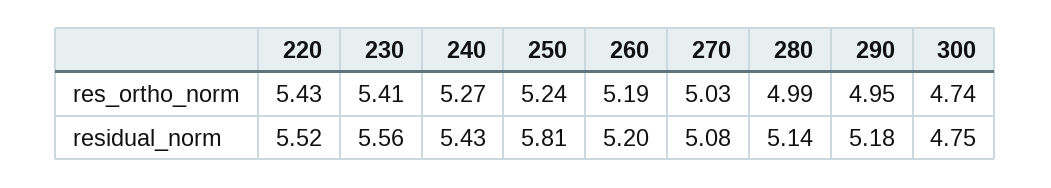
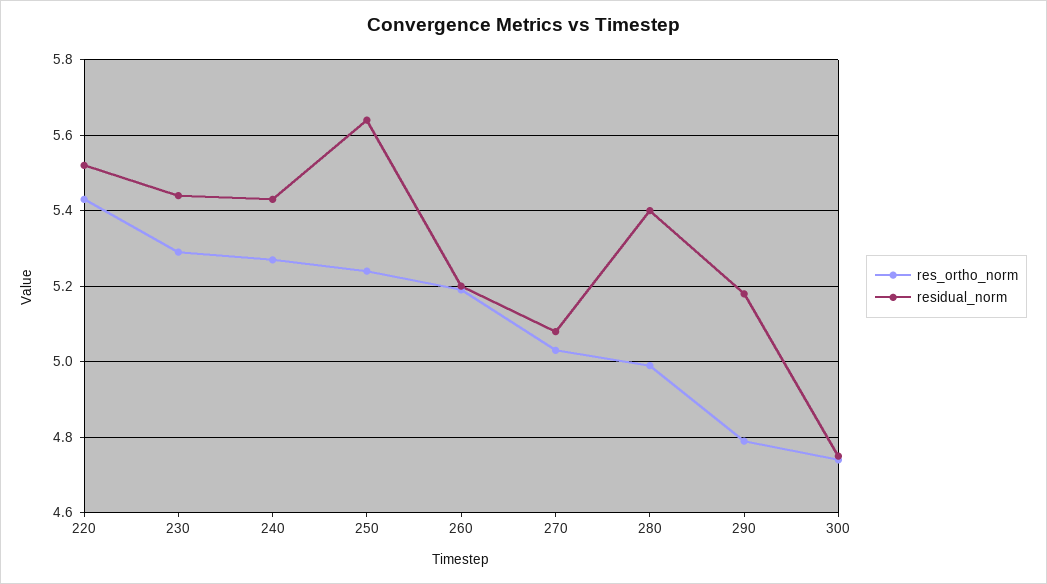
res_ortho_norm, 230: 5.41 -> 5.3
res_ortho_norm, 290: 4.95 -> 4.8
residual_norm, 230: 5.56 -> 5.45
residual_norm, 250: 5.81 -> 5.65
residual_norm, 280: 5.14 -> 5.4

